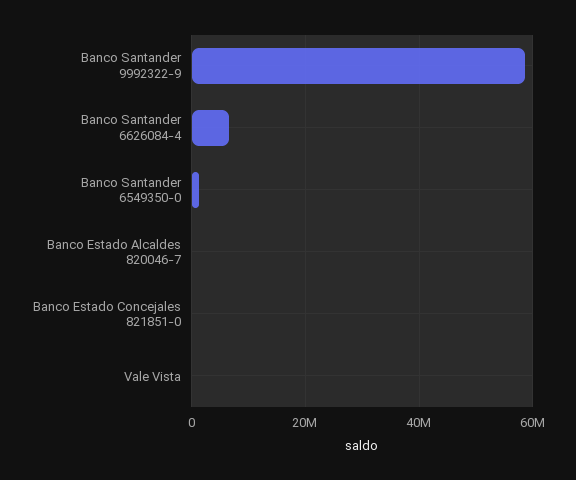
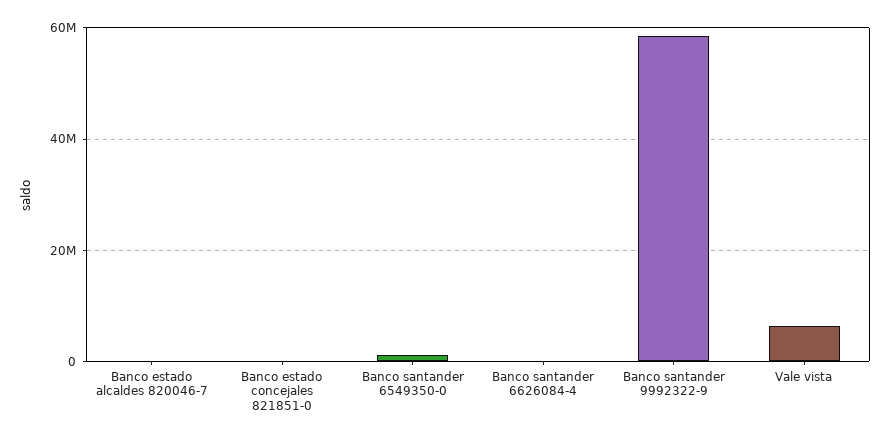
Banco Santander 6626084-4: 6000000 -> 0
Vale Vista: 0 -> 6000000

